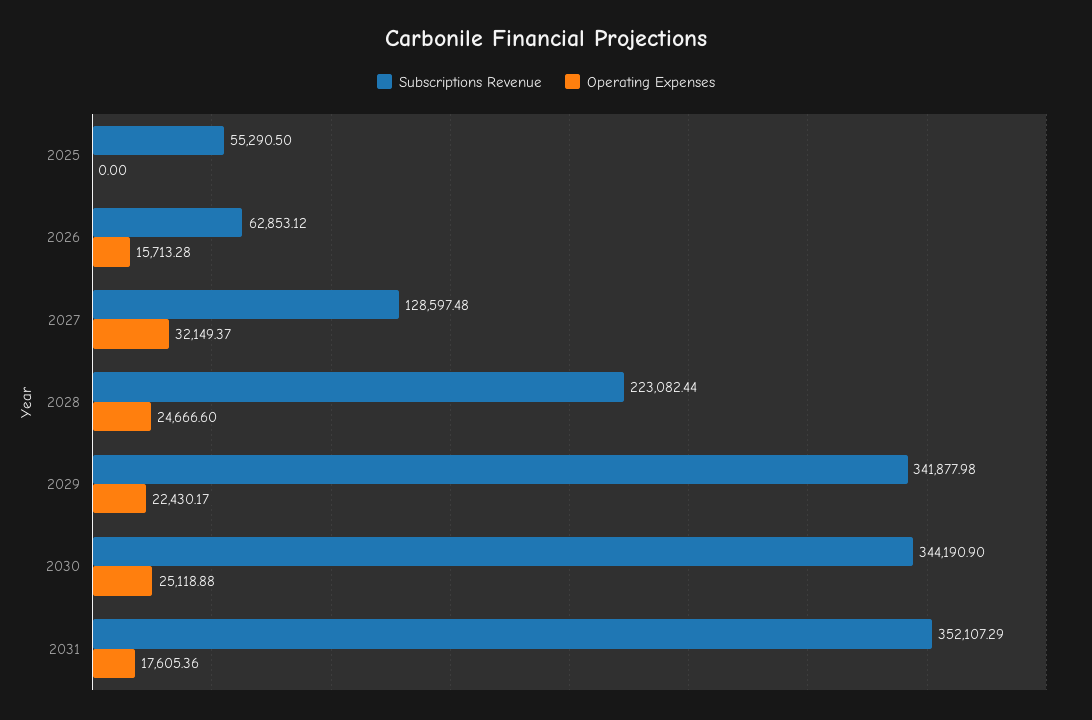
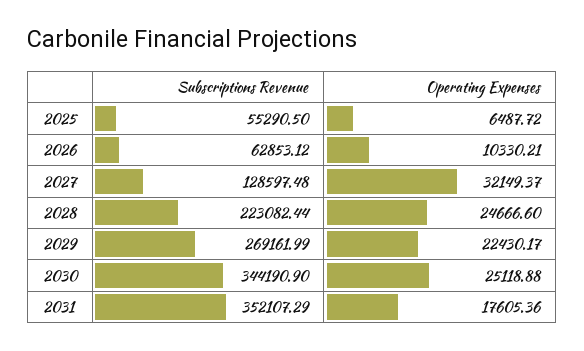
Operating Expenses, 2025: 0 -> 6487.72
Operating Expenses, 2026: 15713.28 -> 10330.21
Subscriptions Revenue, 2029: 341877.98 -> 269161.99

